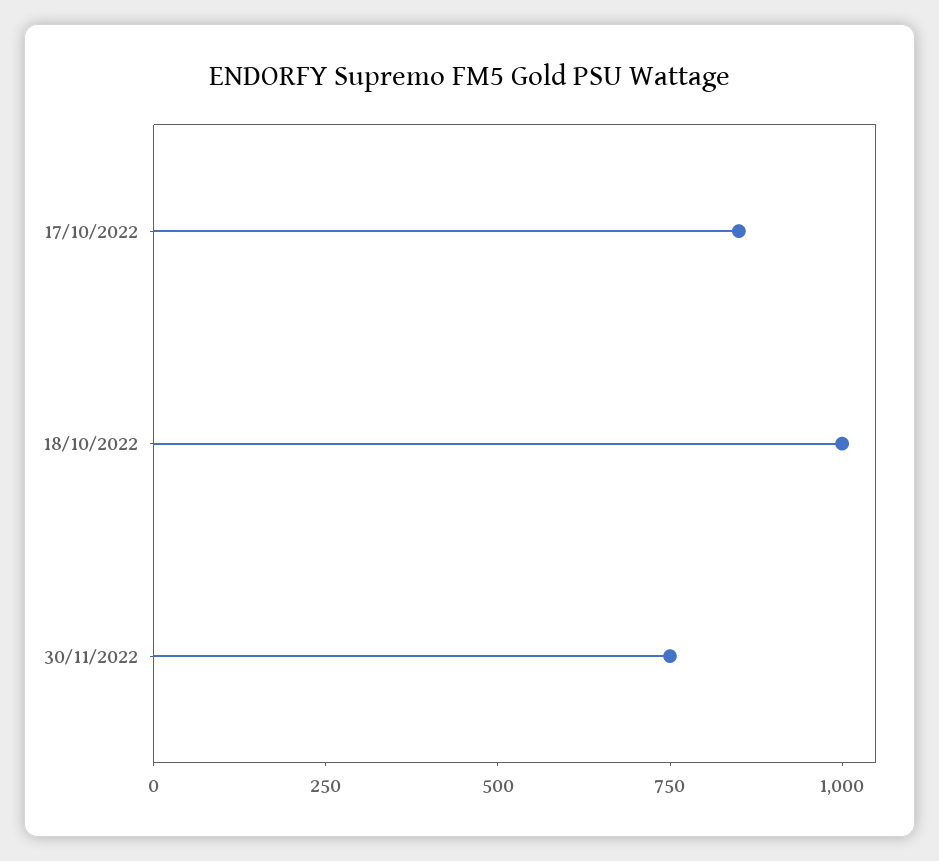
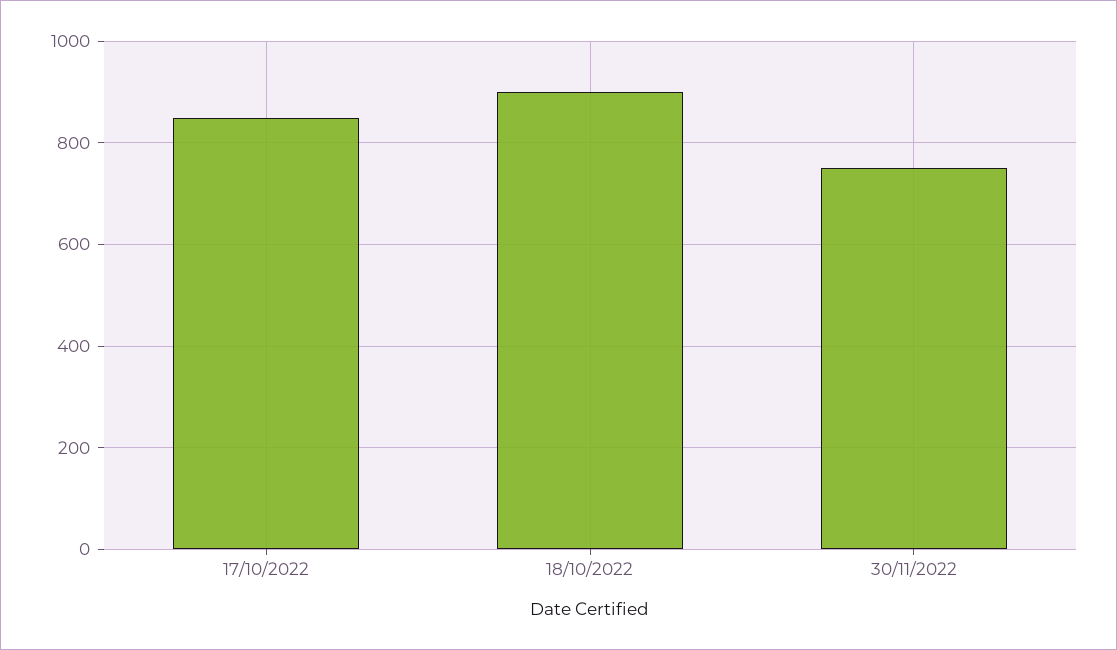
18/10/2022: 1000 -> 900

